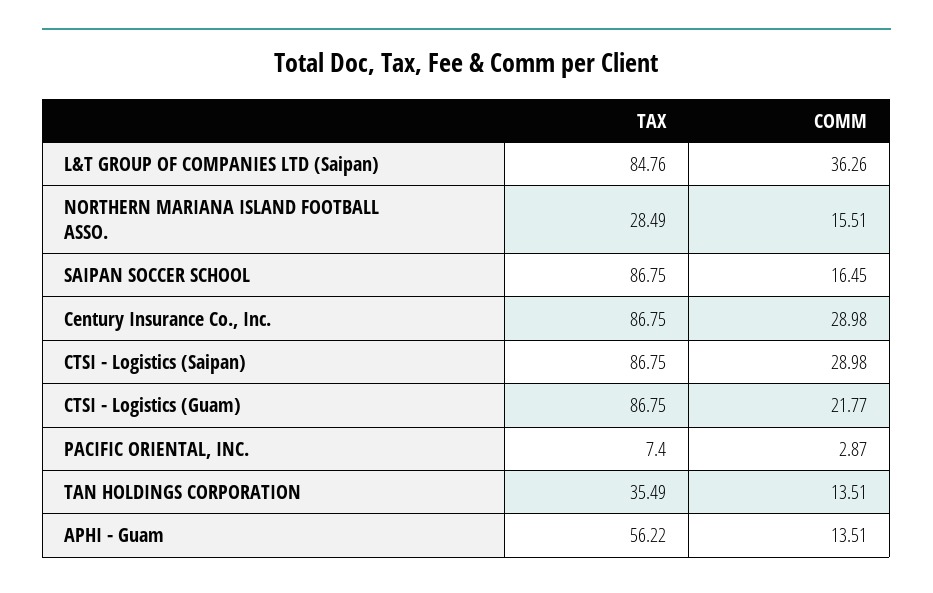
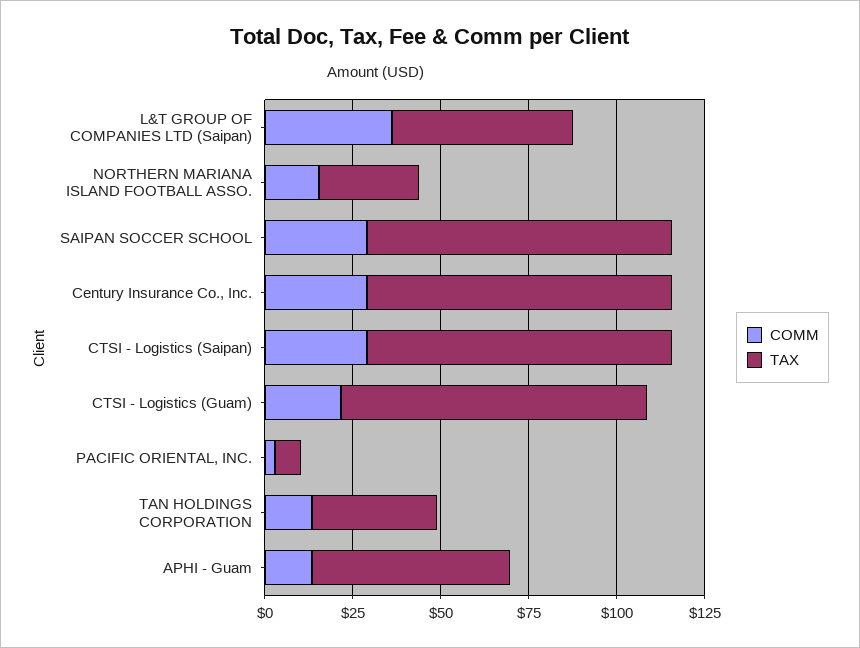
TAX, L&T GROUP OF COMPANIES LTD (Saipan): 84.76 -> 50
COMM, SAIPAN SOCCER SCHOOL: 16.45 -> 30

